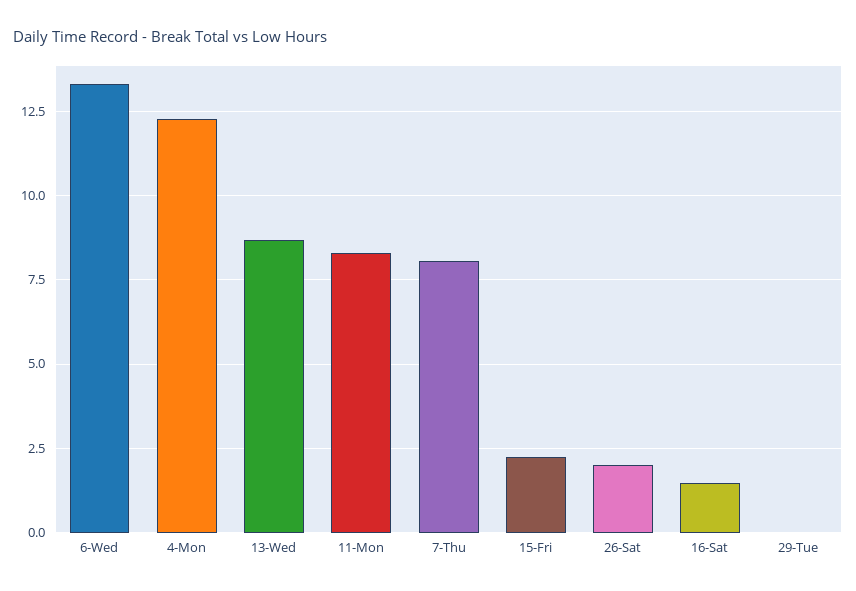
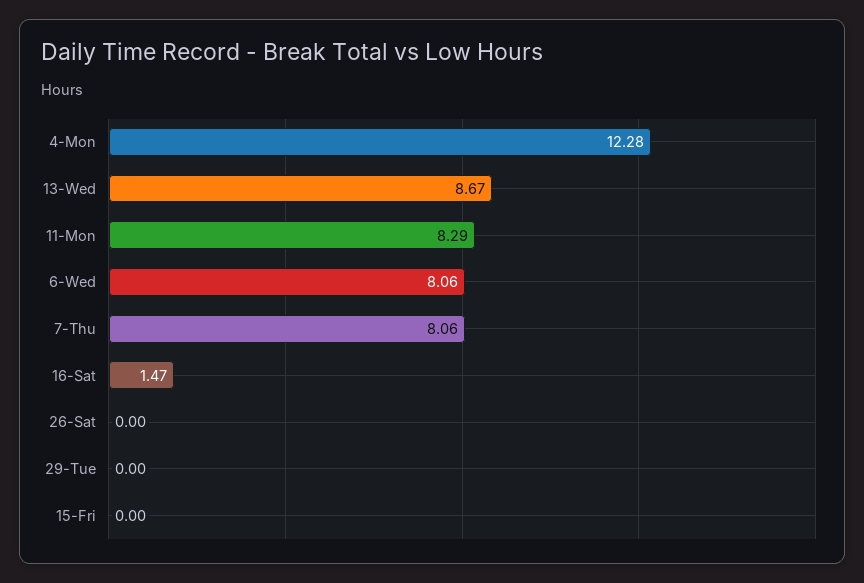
6-Wed: 13.25 -> 8.06
15-Fri: 2.25 -> 0
26-Sat: 2 -> 0

